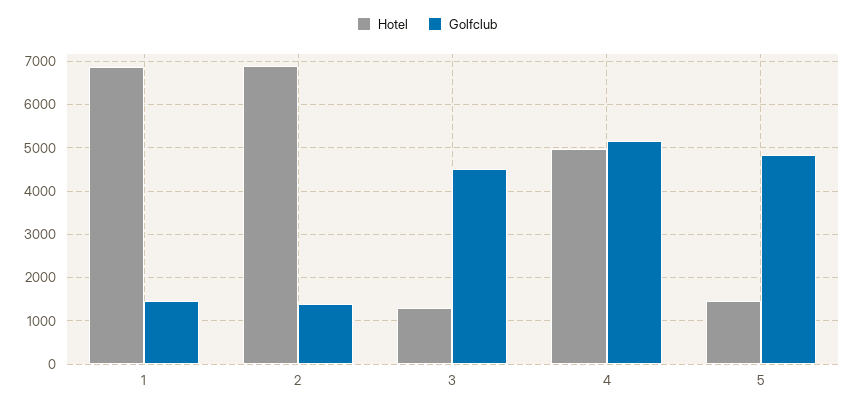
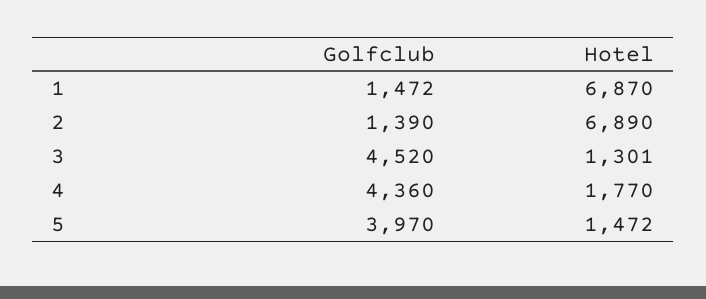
Hotel, 4: 5000 -> 1770
Golfclub, 4: 5200 -> 4360
Golfclub, 5: 4800 -> 3970

